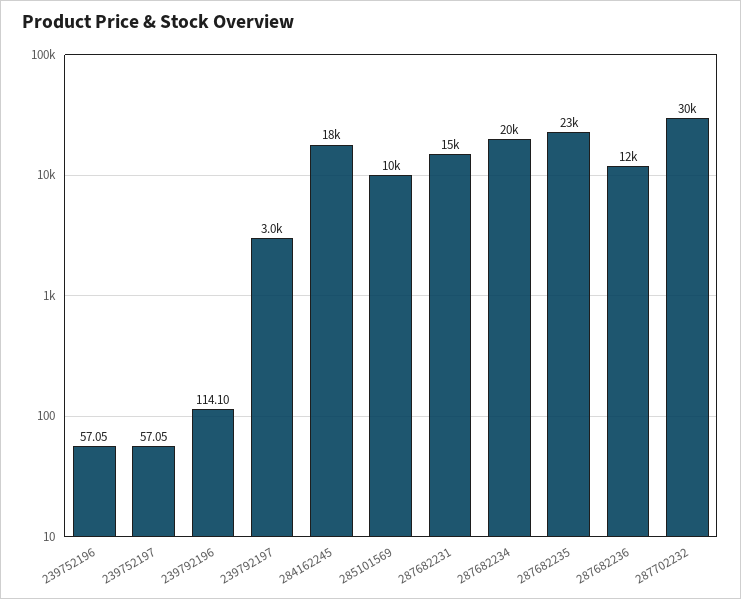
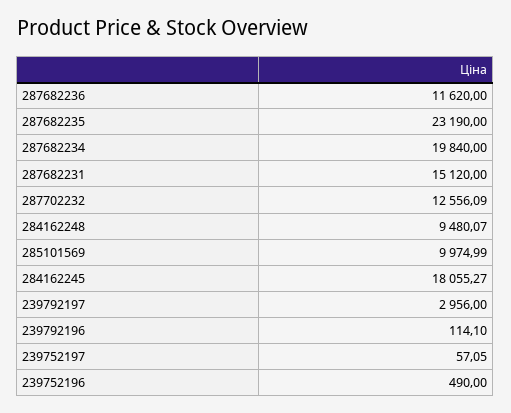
239752196: 57.05 -> 490
287702232: 30000 -> 12556.09
284162248: none -> 9480.07

